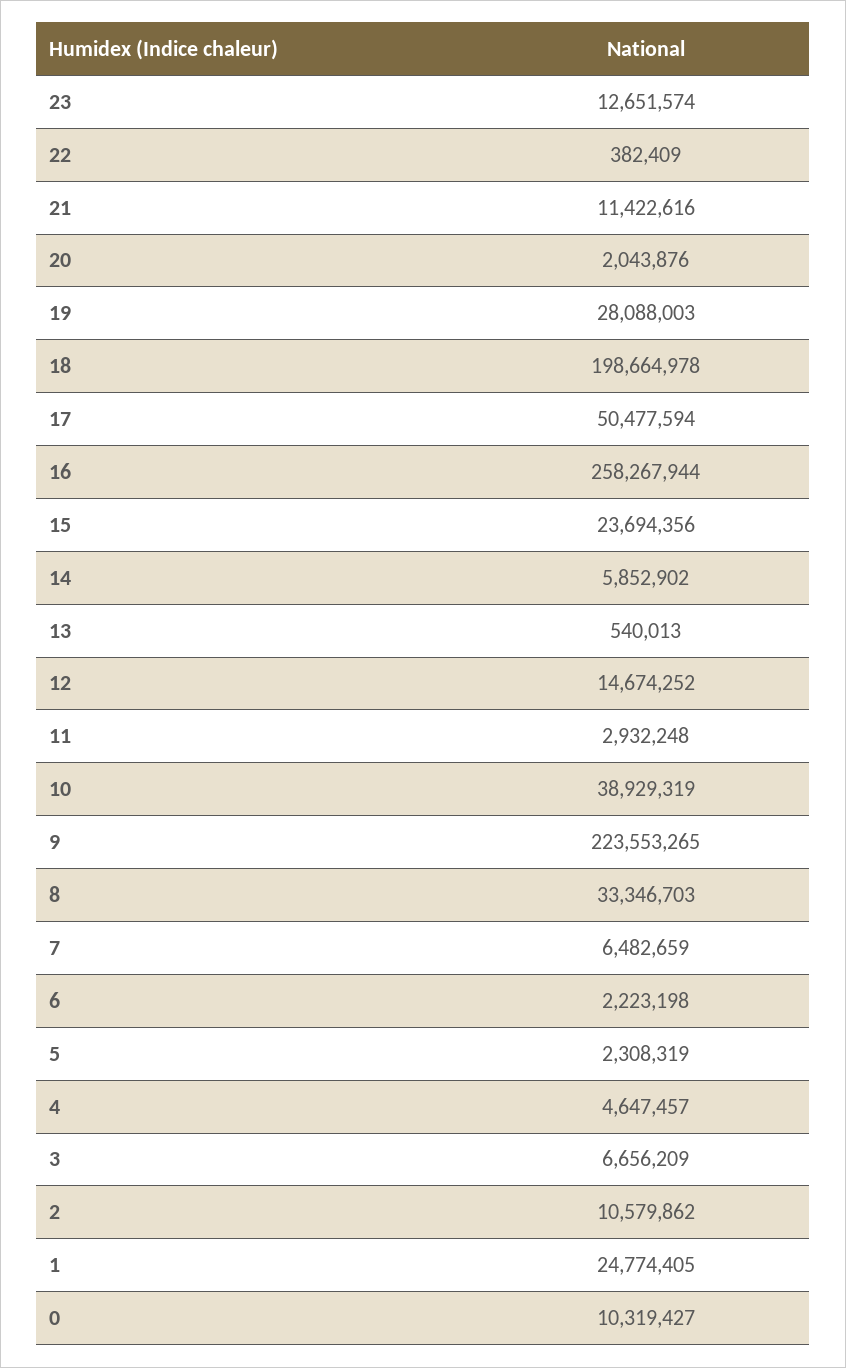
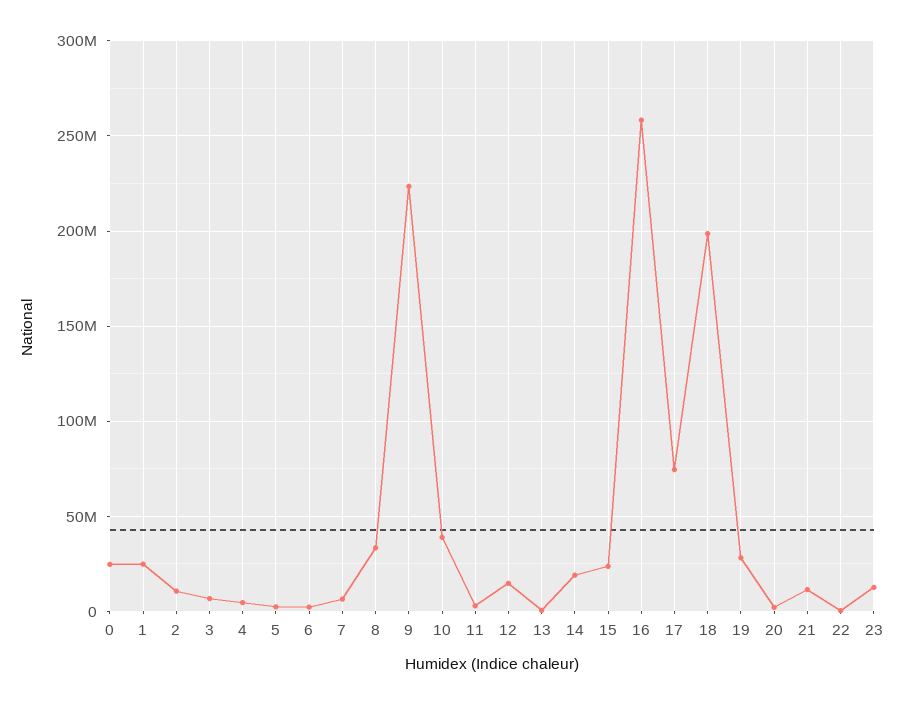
17: 50477594 -> 75000000
14: 5852902 -> 20000000
0: 10319427 -> 25000000

